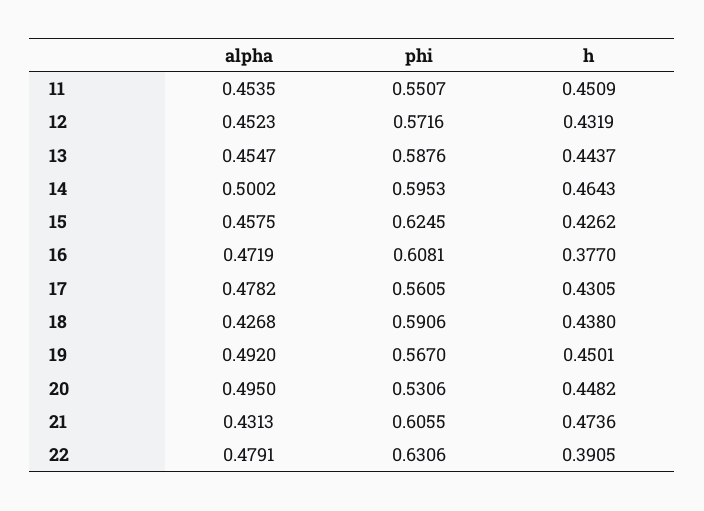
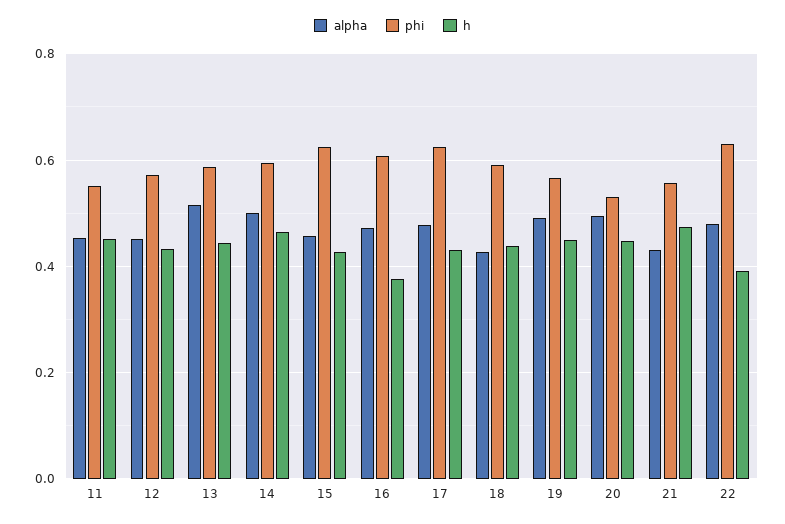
alpha, 13: 0.4547 -> 0.52
phi, 17: 0.5605 -> 0.62
phi, 21: 0.6055 -> 0.56

